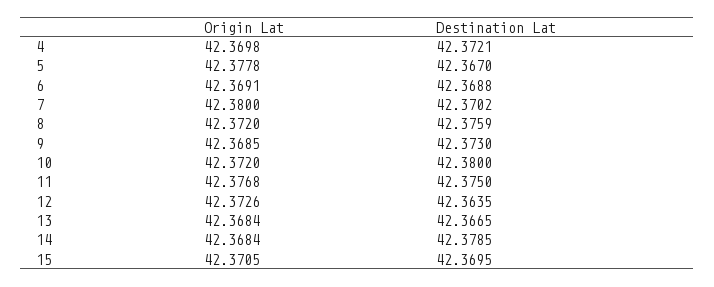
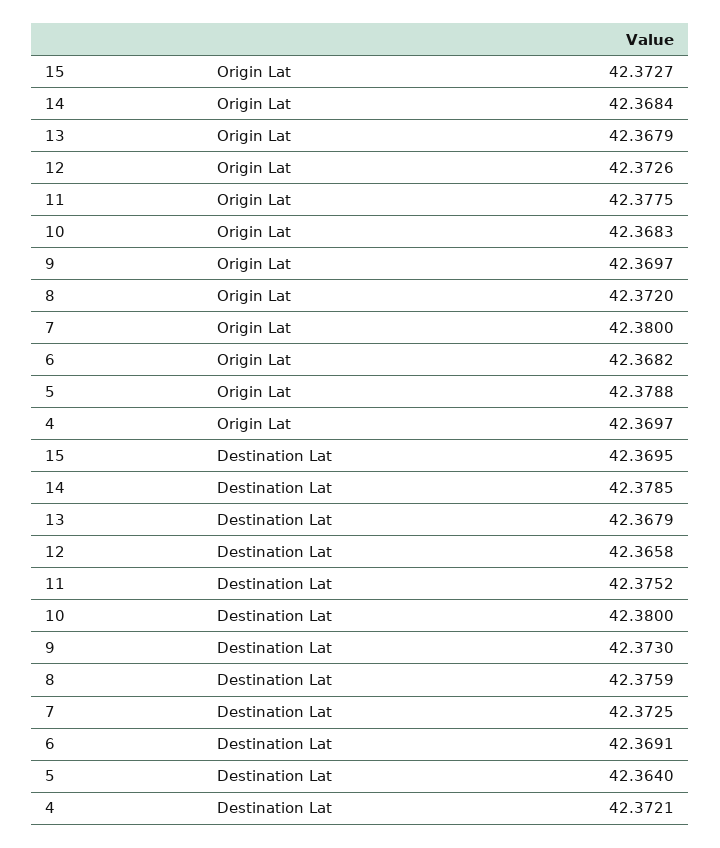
Origin Lat, 4: 42.3698 -> 42.3697
Origin Lat, 5: 42.3778 -> 42.3788
Destination Lat, 5: 42.367 -> 42.364
Origin Lat, 6: 42.3691 -> 42.3682
Destination Lat, 6: 42.3688 -> 42.3691
Destination Lat, 7: 42.3702 -> 42.3725
Origin Lat, 9: 42.3685 -> 42.3697
Origin Lat, 10: 42.372 -> 42.3683
Origin Lat, 11: 42.3768 -> 42.3775
Destination Lat, 11: 42.375 -> 42.3752
Destination Lat, 12: 42.3635 -> 42.3658
Origin Lat, 13: 42.3684 -> 42.3679
Destination Lat, 13: 42.3665 -> 42.3679
Origin Lat, 15: 42.3705 -> 42.3727

